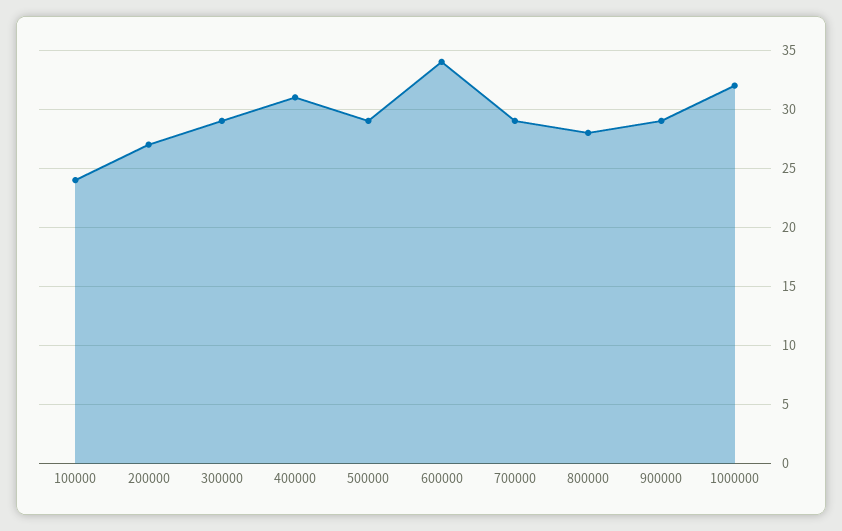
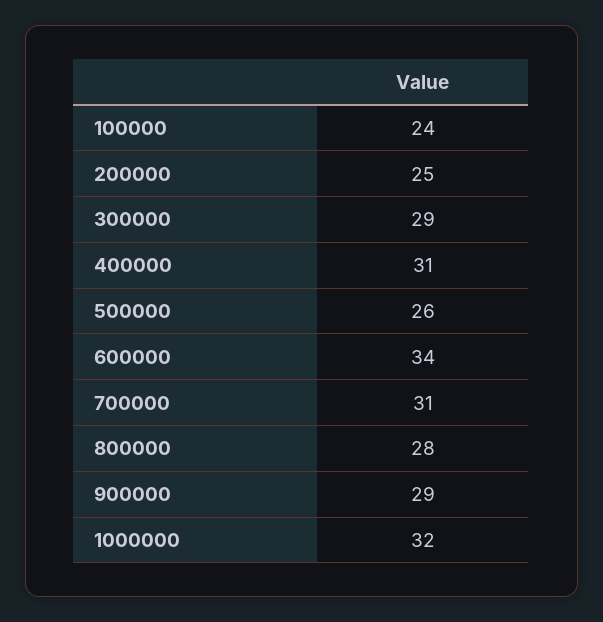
200000: 27 -> 25
500000: 29 -> 26
700000: 29 -> 31

